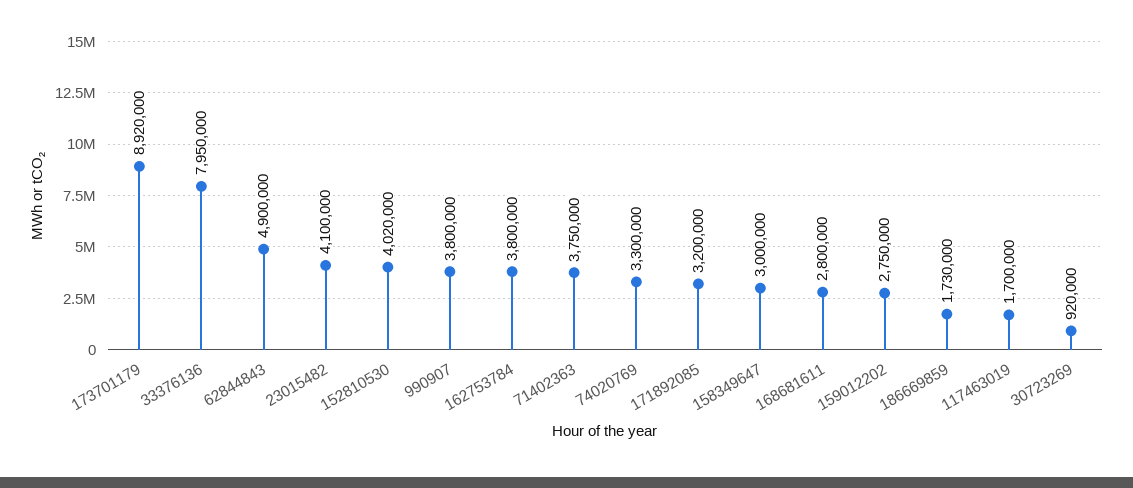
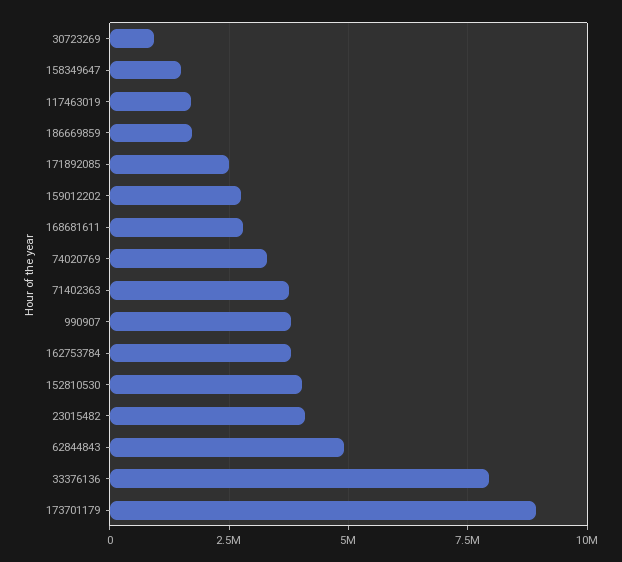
171892085: 3200000 -> 2500000
158349647: 3000000 -> 1500000

